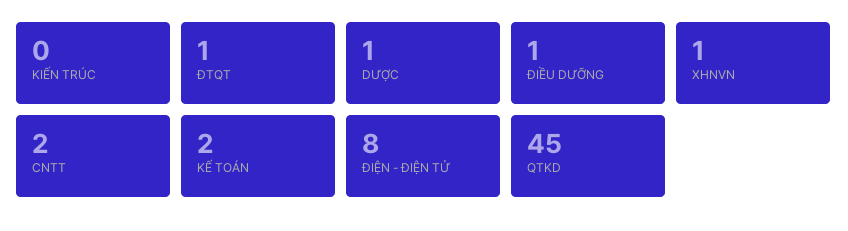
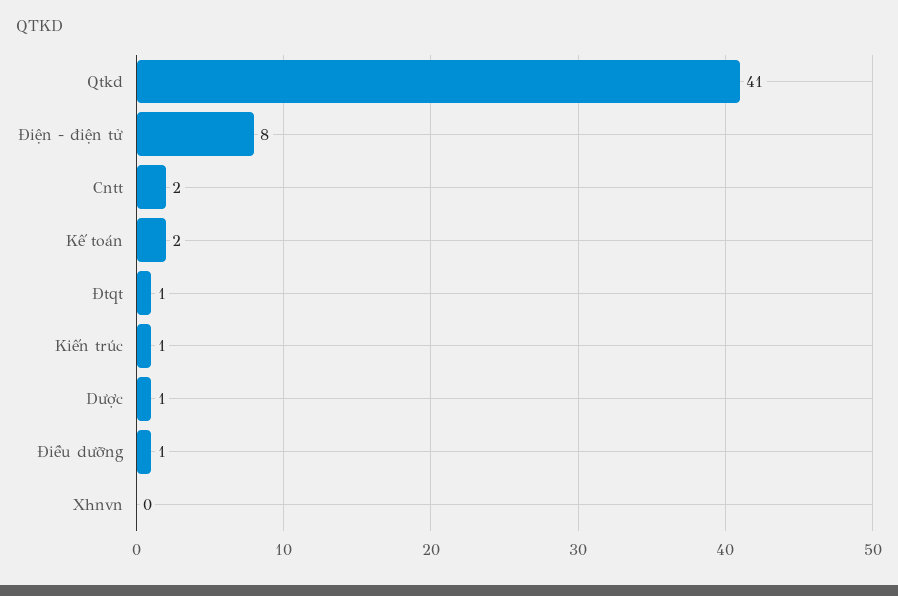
KIẾN TRÚC: 0 -> 1
XHNVN: 1 -> 0
QTKD: 45 -> 41

